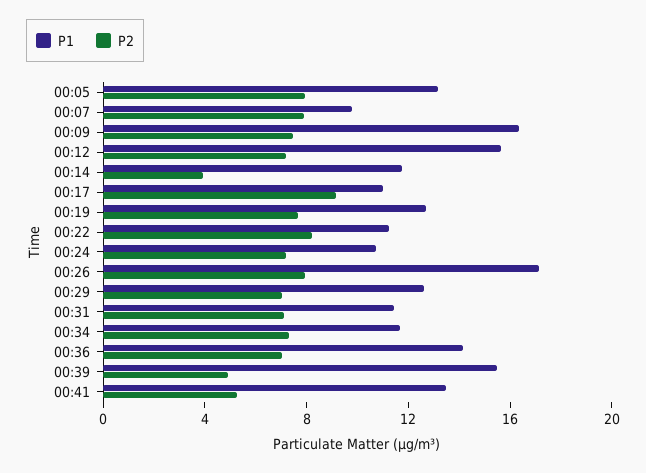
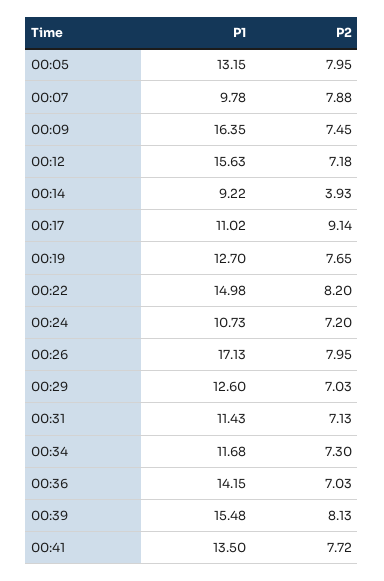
P1, 00:14: 12 -> 9.22
P1, 00:22: 11 -> 14.98
P2, 00:39: 5 -> 8.13
P2, 00:41: 5 -> 7.72

